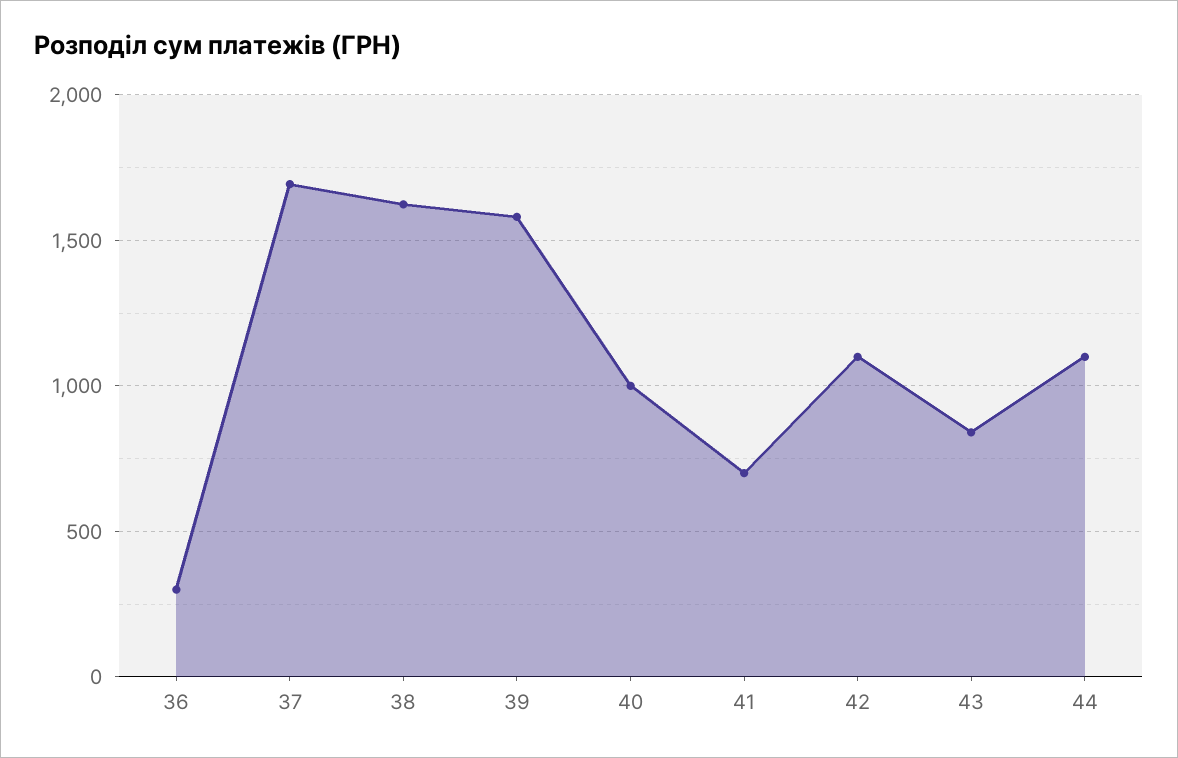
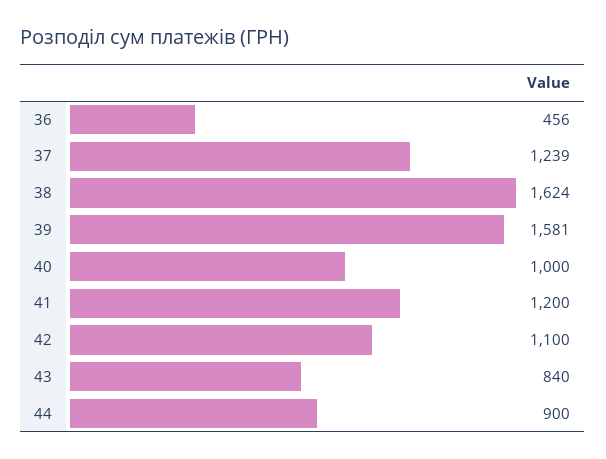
36: 300 -> 456
37: 1700 -> 1239
41: 700 -> 1200
44: 1100 -> 900

